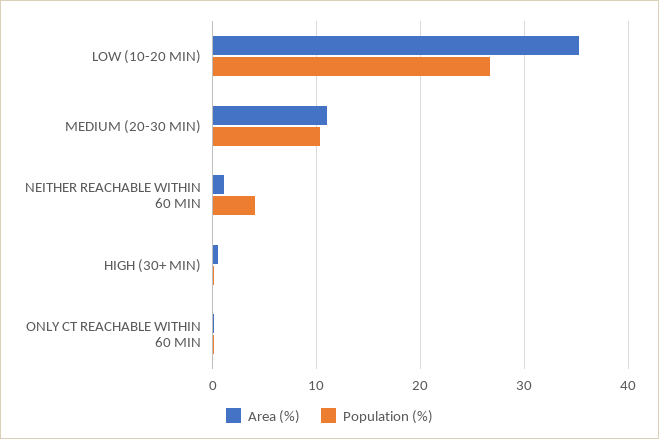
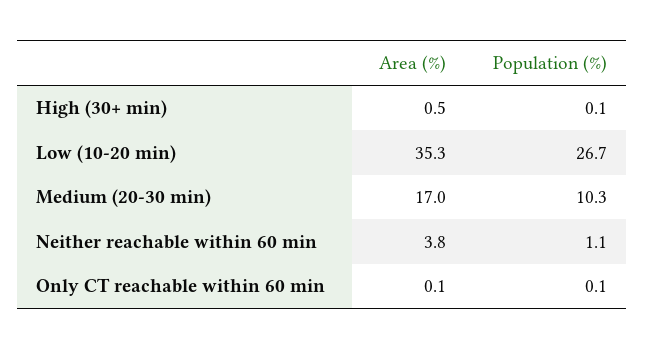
Area (%), MEDIUM (20-30 MIN): 11 -> 17
Area (%), NEITHER REACHABLE WITHIN 60 MIN: 1 -> 3.8
Population (%), NEITHER REACHABLE WITHIN 60 MIN: 4 -> 1.1

